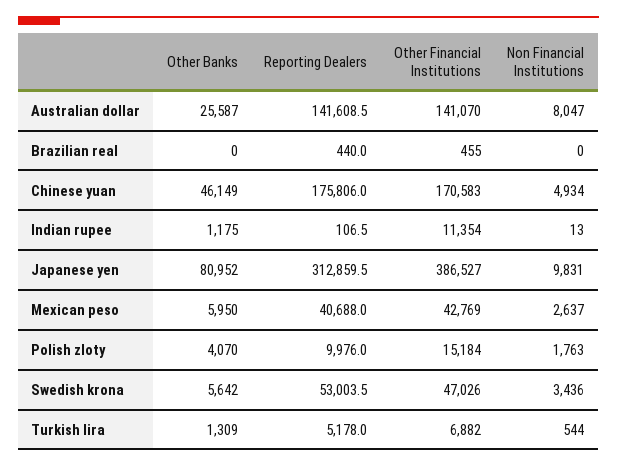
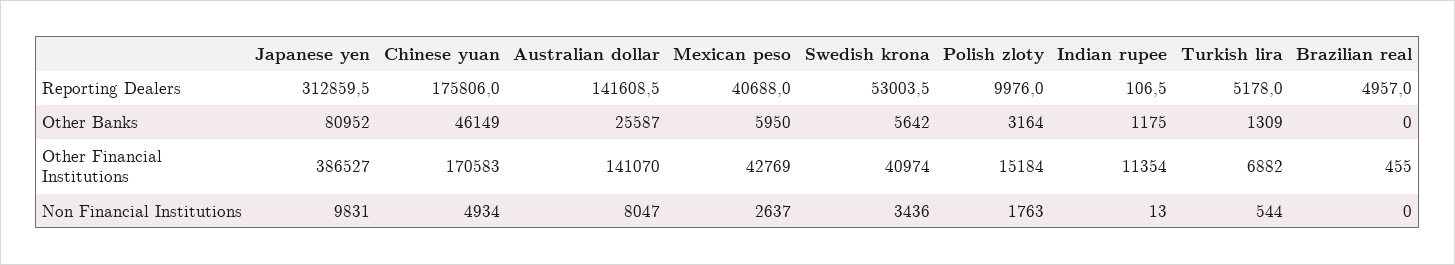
Reporting Dealers, Brazilian real: 440 -> 4957
Other Banks, Polish zloty: 4070 -> 3164
Other Financial Institutions, Swedish krona: 47026 -> 40974

